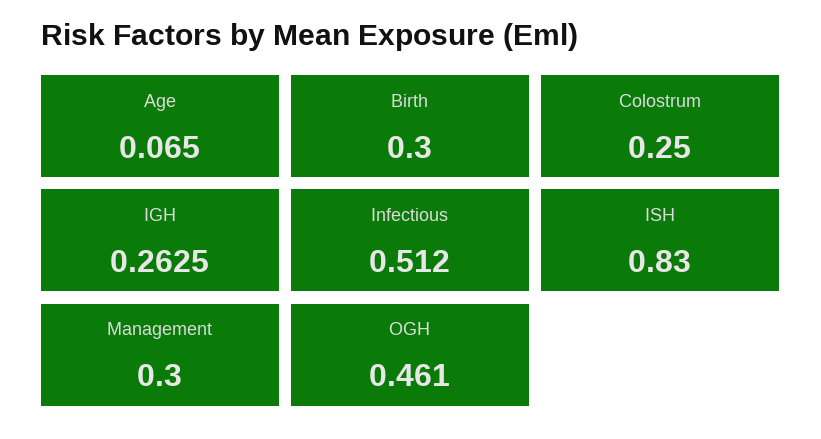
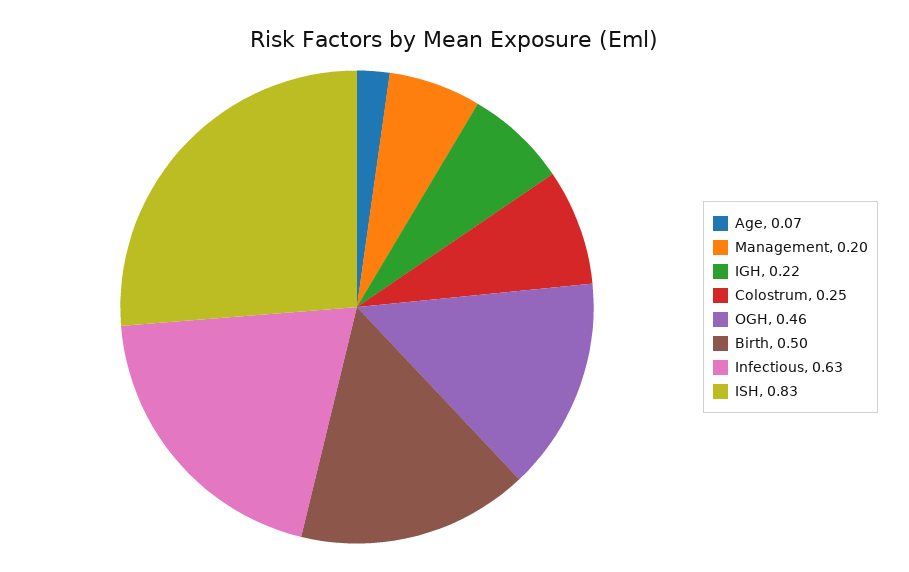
Birth: 0.3 -> 0.5
IGH: 0.2625 -> 0.22
Infectious: 0.512 -> 0.63
Management: 0.3 -> 0.2

